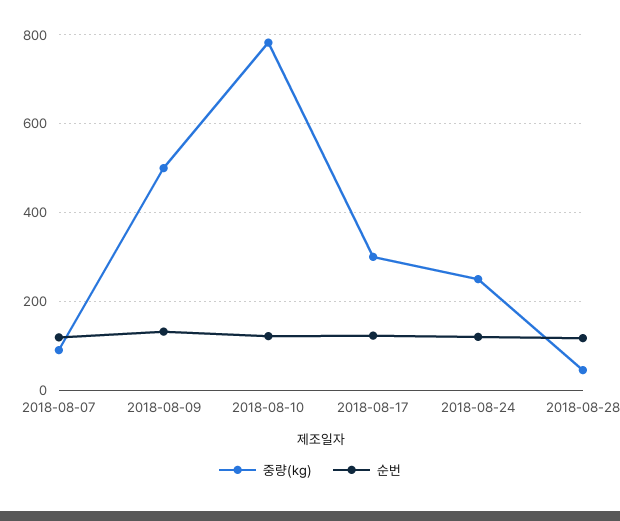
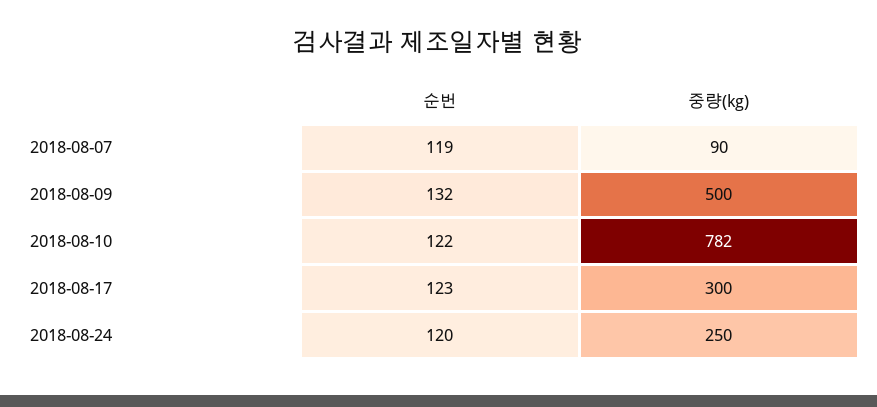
중량(kg), 2018-08-28: 40 -> none
순번, 2018-08-28: 120 -> none

